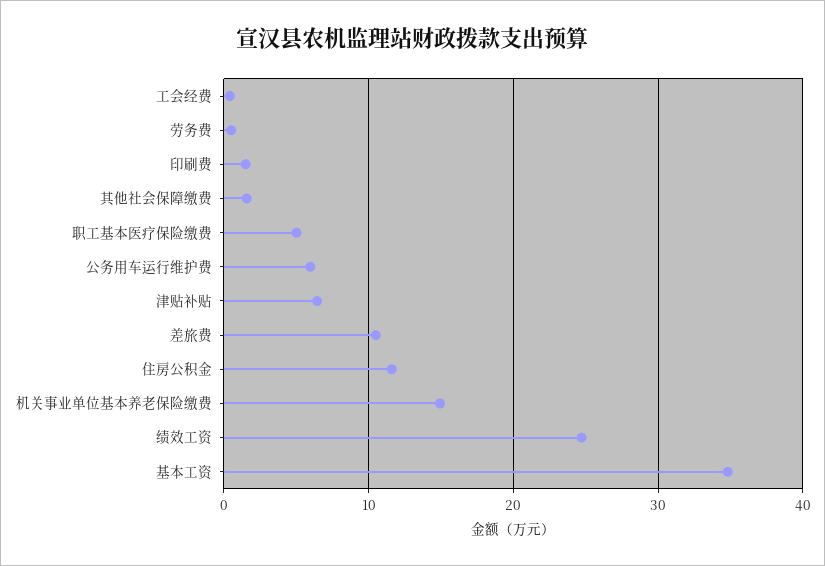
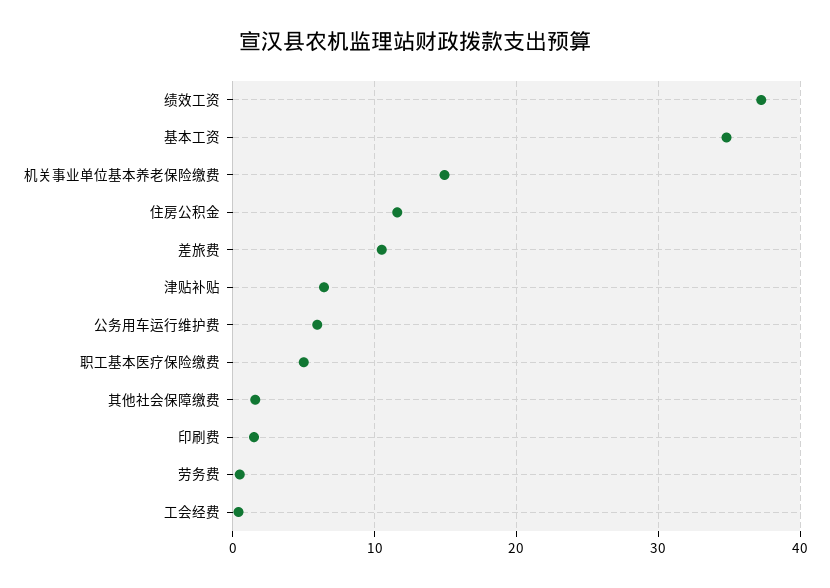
绩效工资: 25 -> 37

